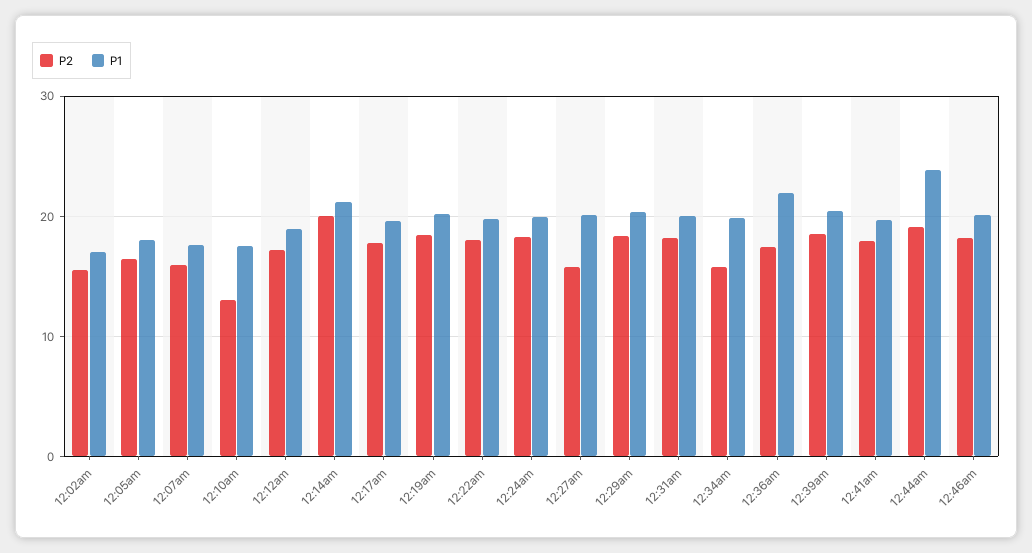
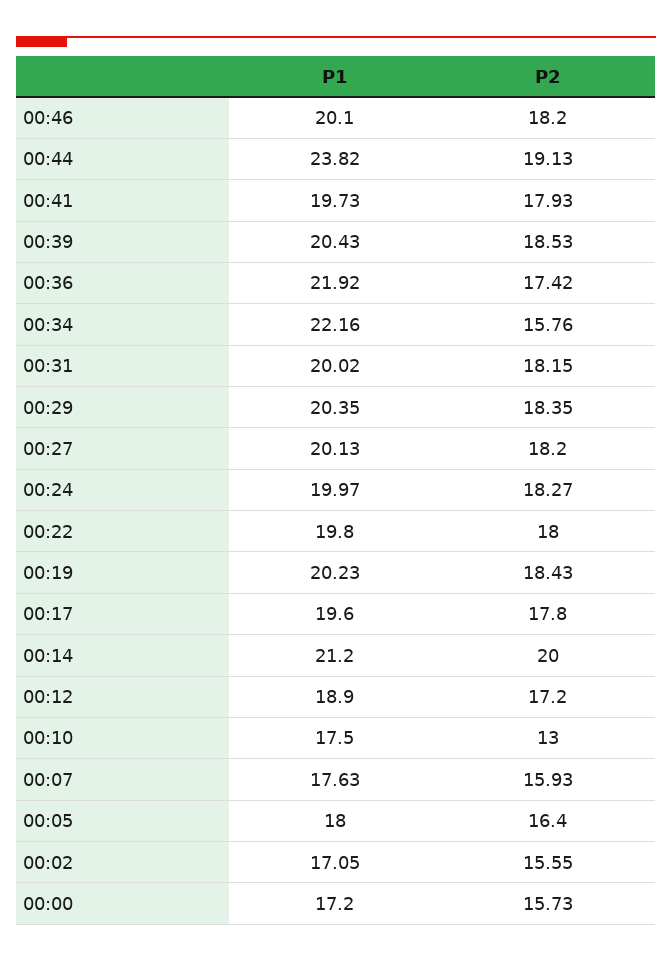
P2, 12:27am: 16 -> 18.2
P1, 12:34am: 20 -> 22.16
P1, 00:00: none -> 17.2
P2, 00:00: none -> 15.73

